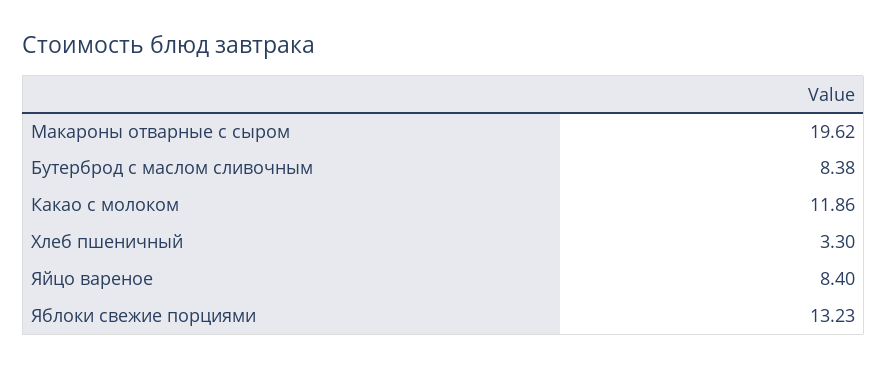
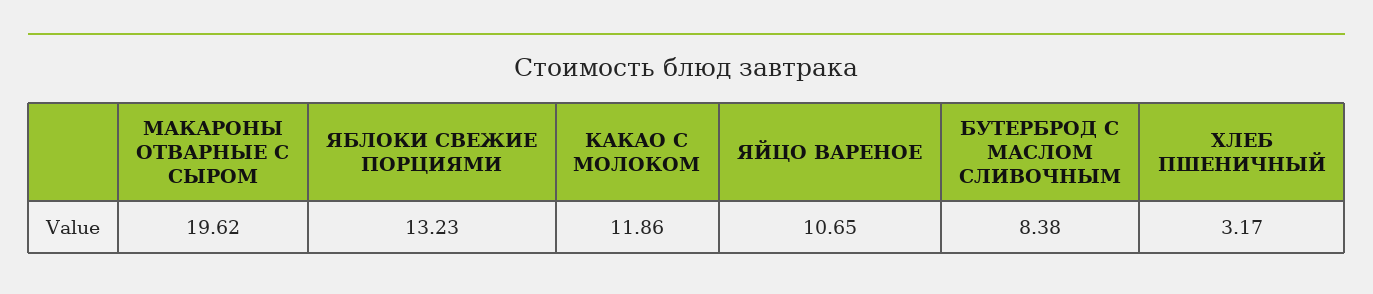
Хлеб пшеничный: 3.3 -> 3.17
Яйцо вареное: 8.4 -> 10.65

